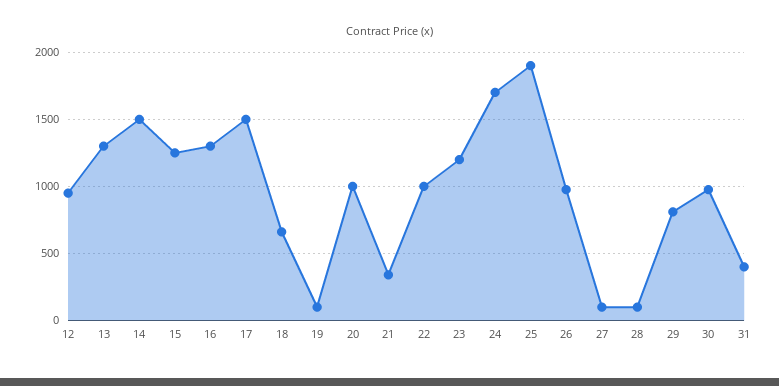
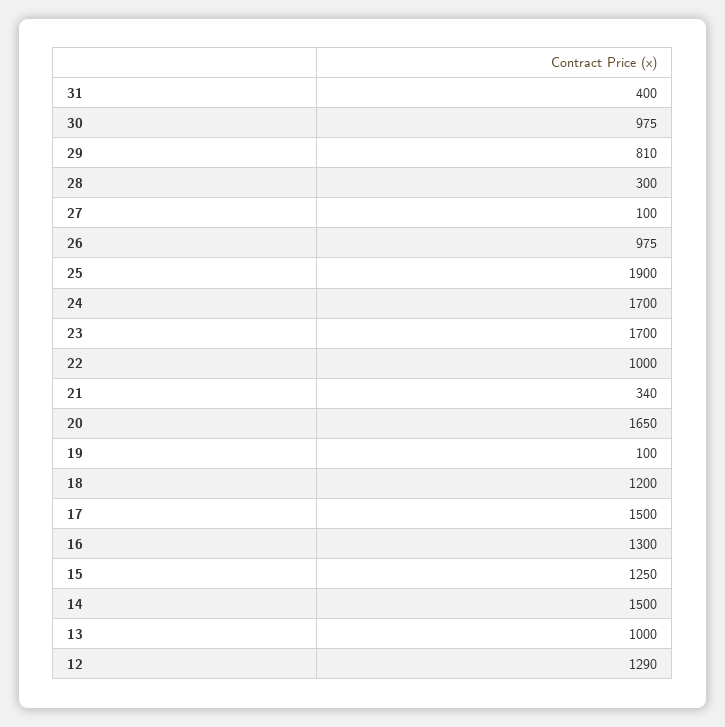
12: 950 -> 1290
13: 1300 -> 1000
18: 650 -> 1200
20: 1000 -> 1650
23: 1200 -> 1700
28: 100 -> 300

